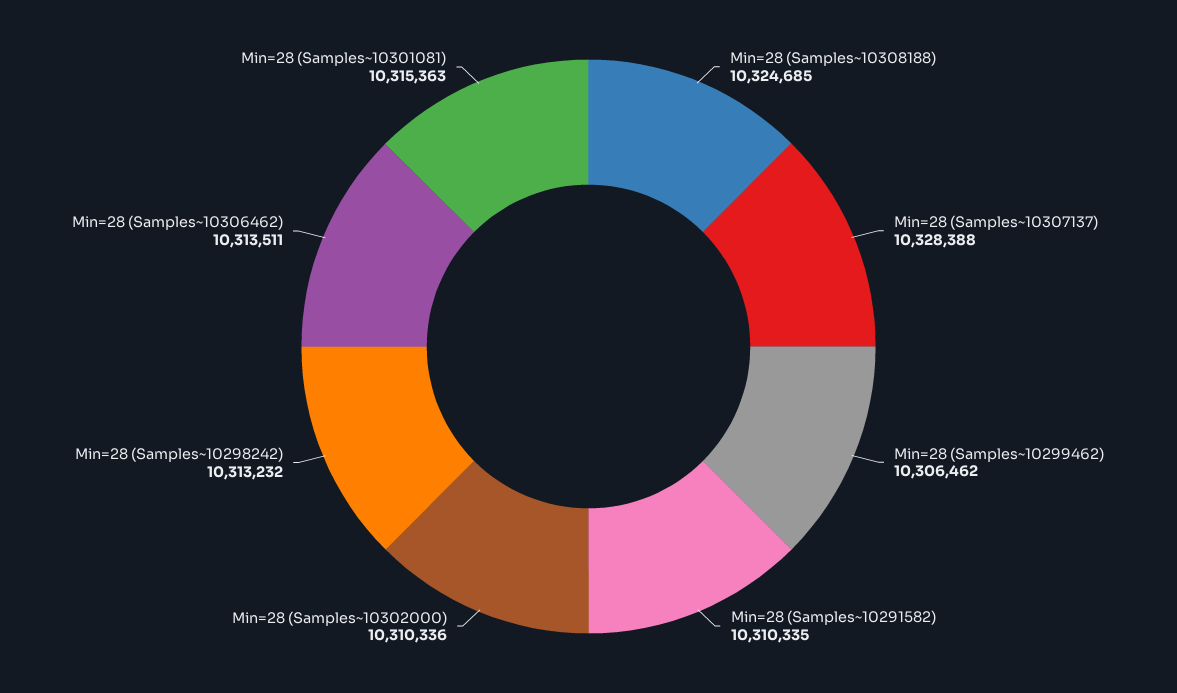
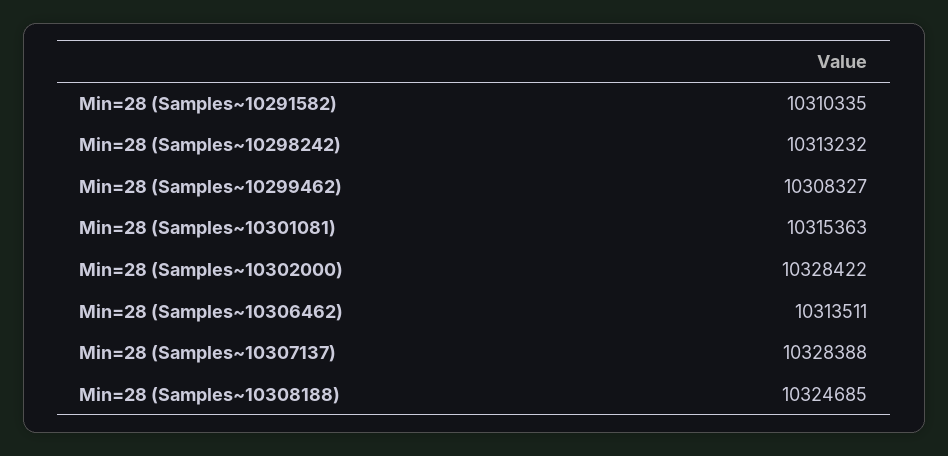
Min=28 (Samples~10299462): 10306462 -> 10308327
Min=28 (Samples~10302000): 10310336 -> 10328422

